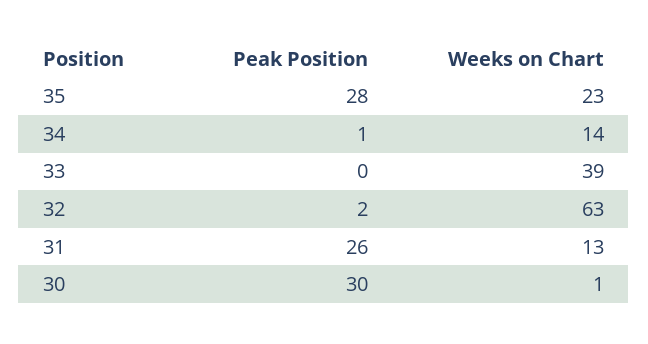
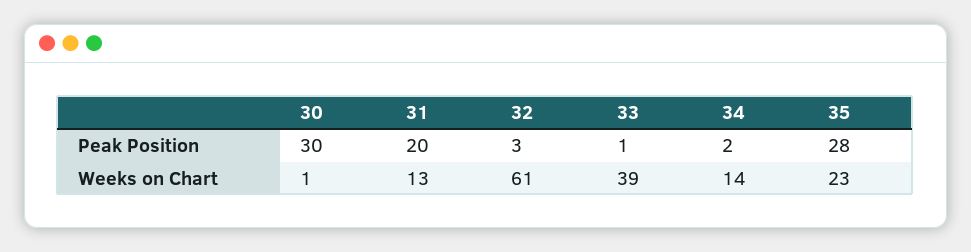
Peak Position, 34: 1 -> 2
Peak Position, 33: 0 -> 1
Peak Position, 32: 2 -> 3
Weeks on Chart, 32: 63 -> 61
Peak Position, 31: 26 -> 20

